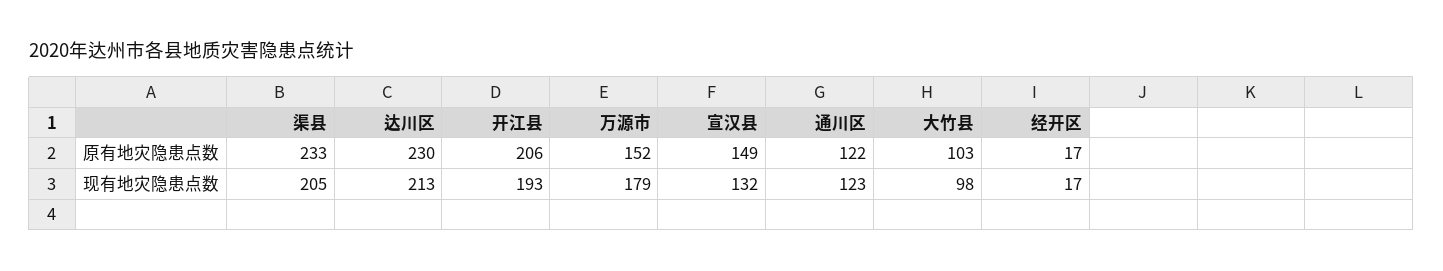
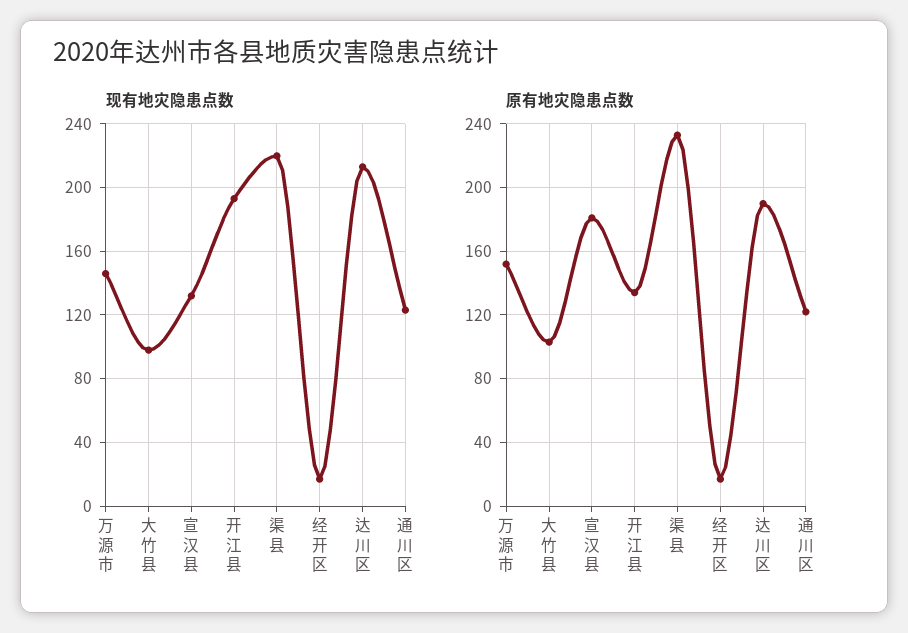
原有地灾隐患点数, 达川区: 230 -> 190
原有地灾隐患点数, 开江县: 206 -> 135
原有地灾隐患点数, 宣汉县: 149 -> 180
现有地灾隐患点数, 渠县: 205 -> 220
现有地灾隐患点数, 万源市: 179 -> 145

